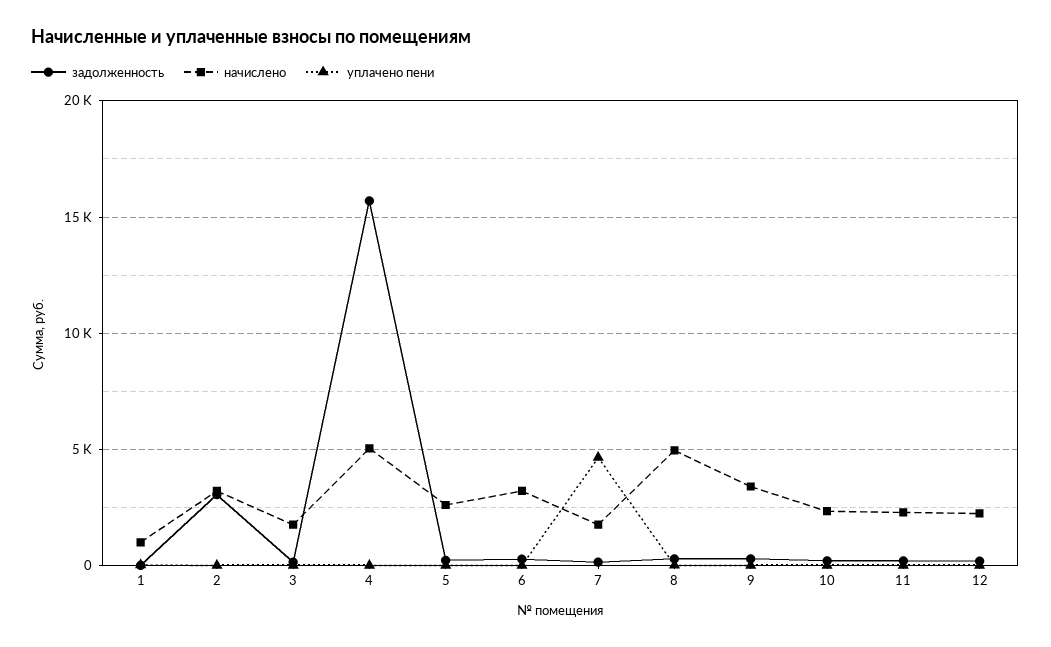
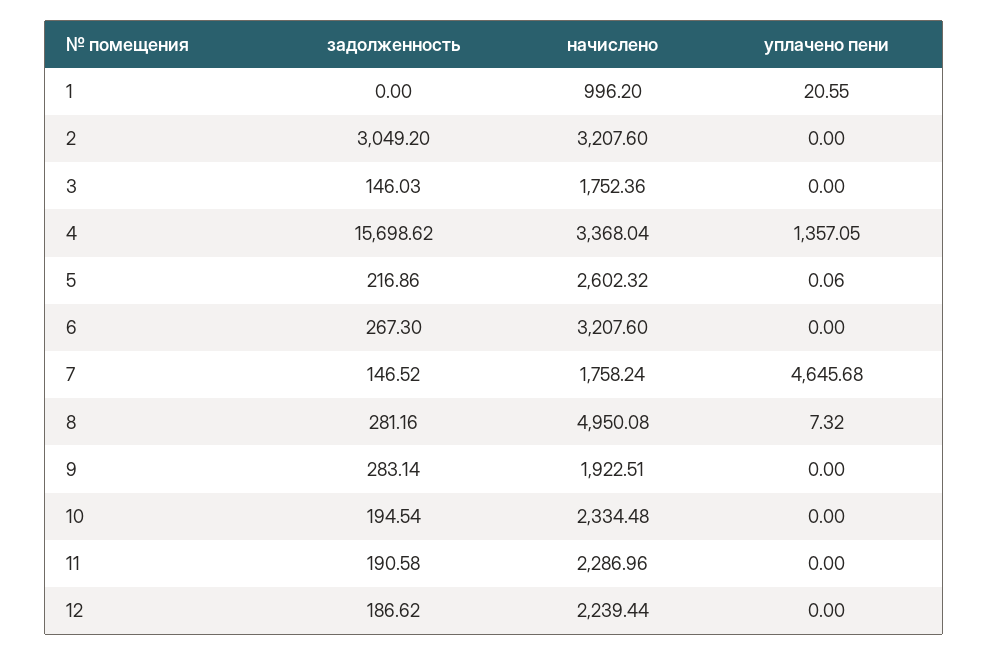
начислено, 4: 5000 -> 3368.04
уплачено пени, 4: 0 -> 1357.05
начислено, 9: 3500 -> 1922.51

